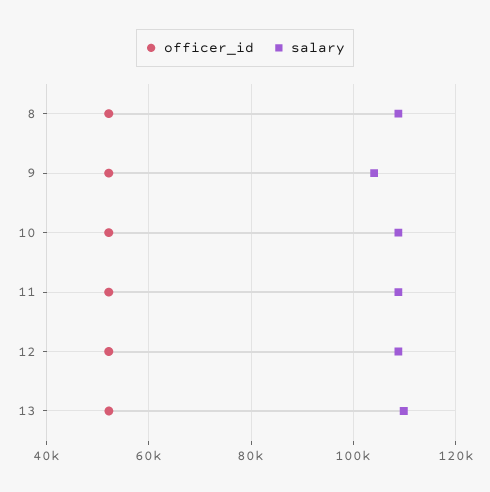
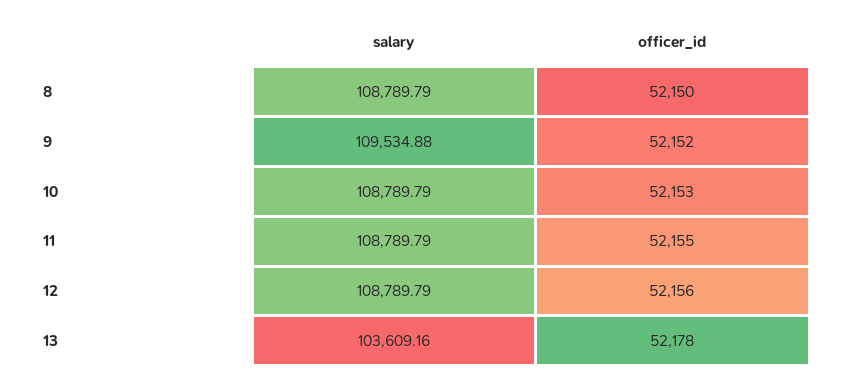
salary, 9: 104000 -> 109534.88
salary, 13: 110000 -> 103609.16

